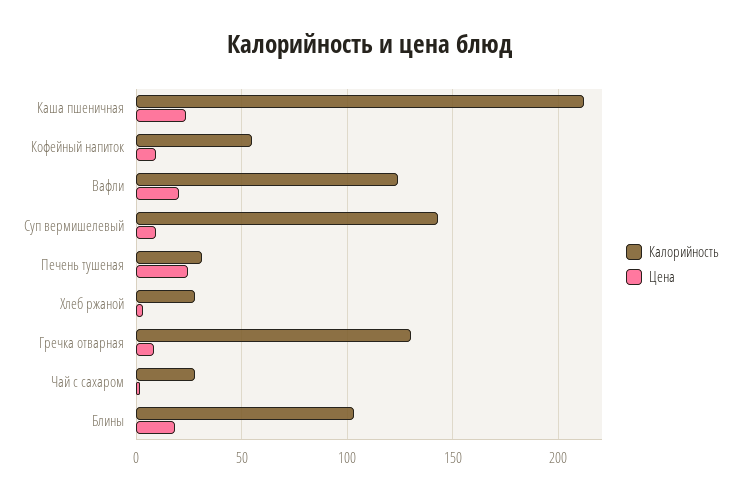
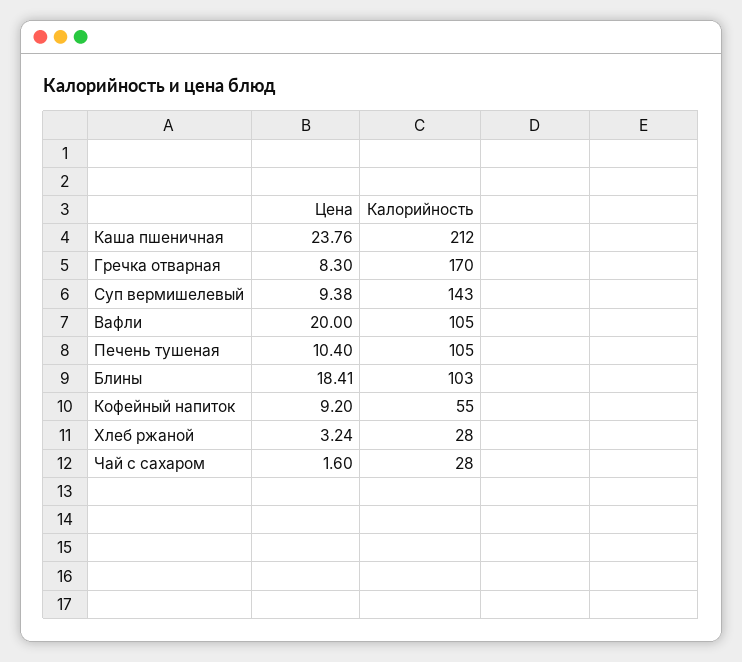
Калорийность, Вафли: 125 -> 105
Калорийность, Печень тушеная: 30 -> 105
Цена, Печень тушеная: 25 -> 10.4
Калорийность, Гречка отварная: 130 -> 170

